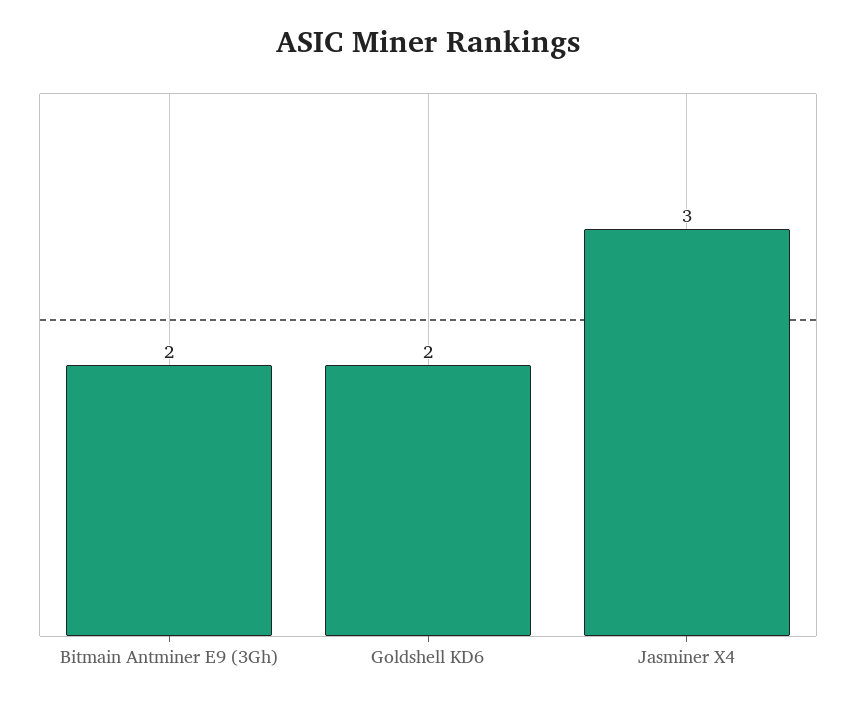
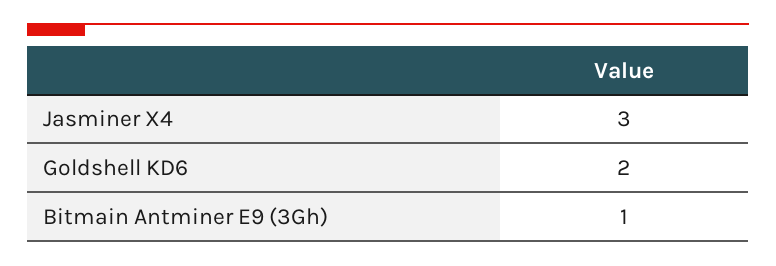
Bitmain Antminer E9 (3Gh): 2 -> 1

